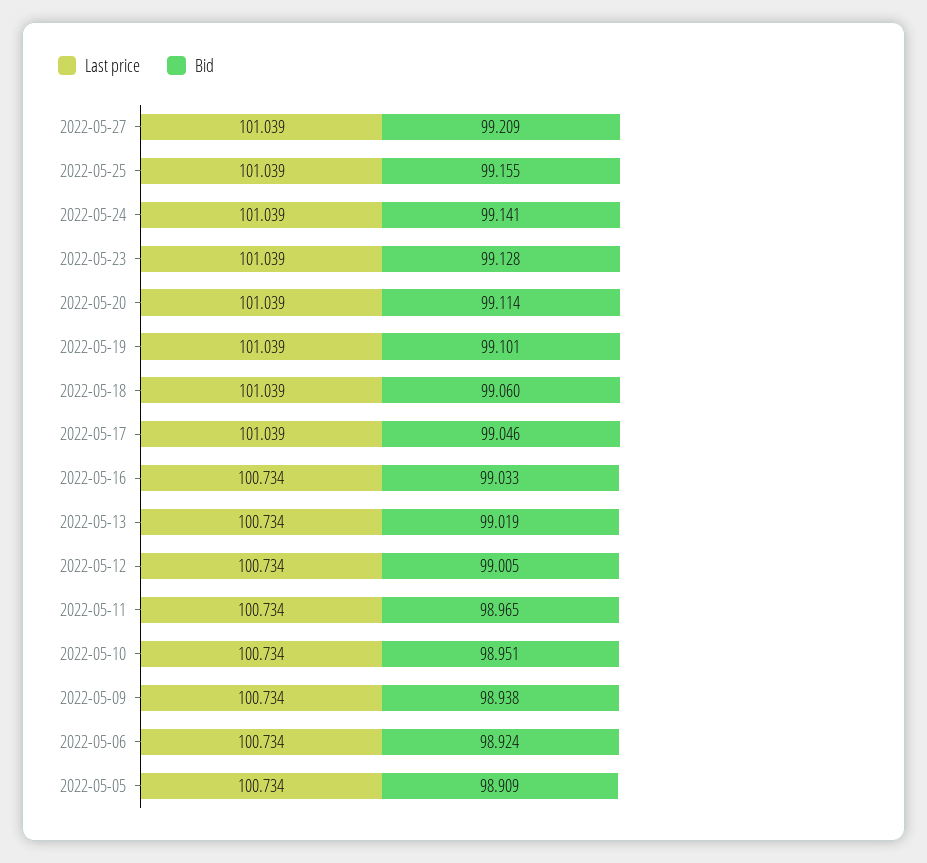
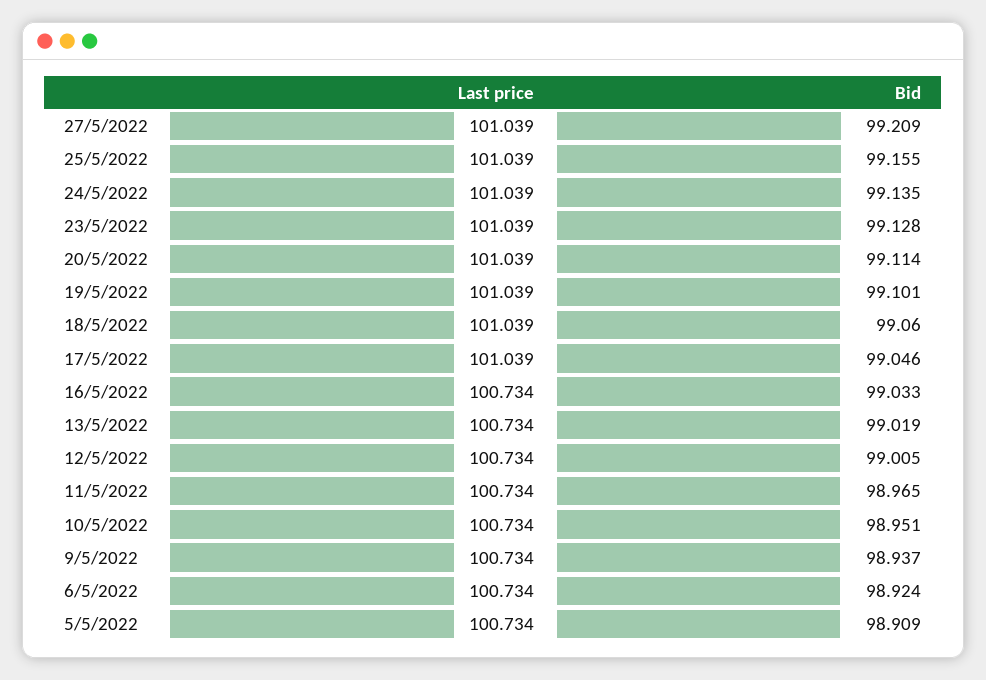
Bid, 2022-05-24: 99.141 -> 99.135
Bid, 2022-05-09: 98.938 -> 98.937

